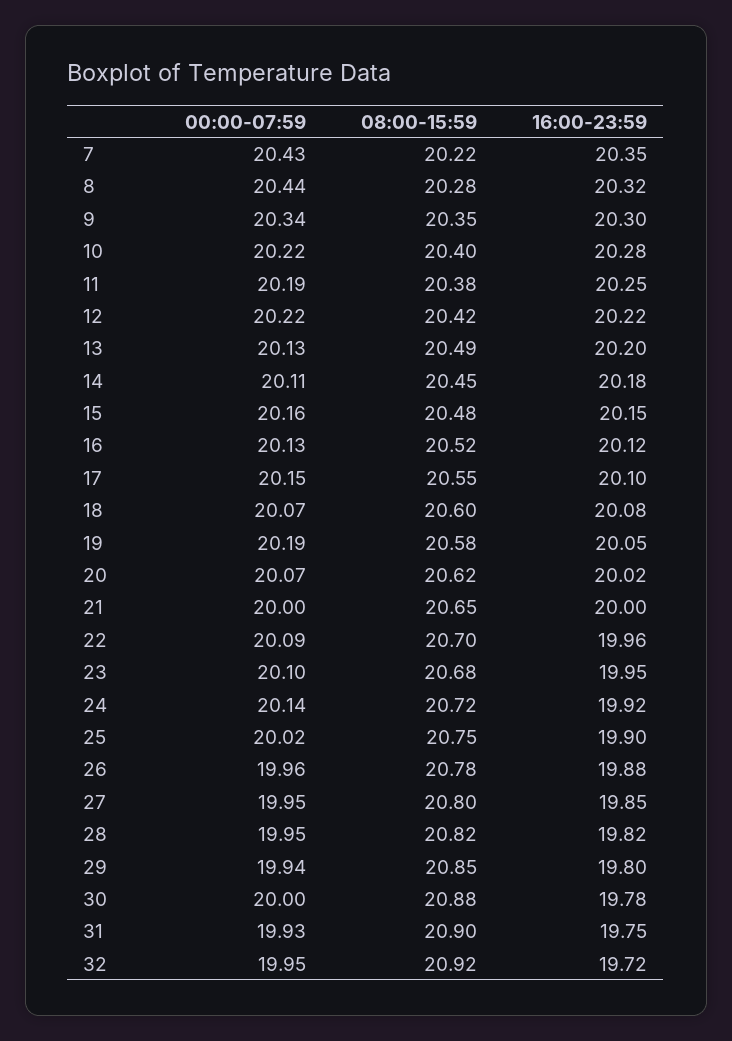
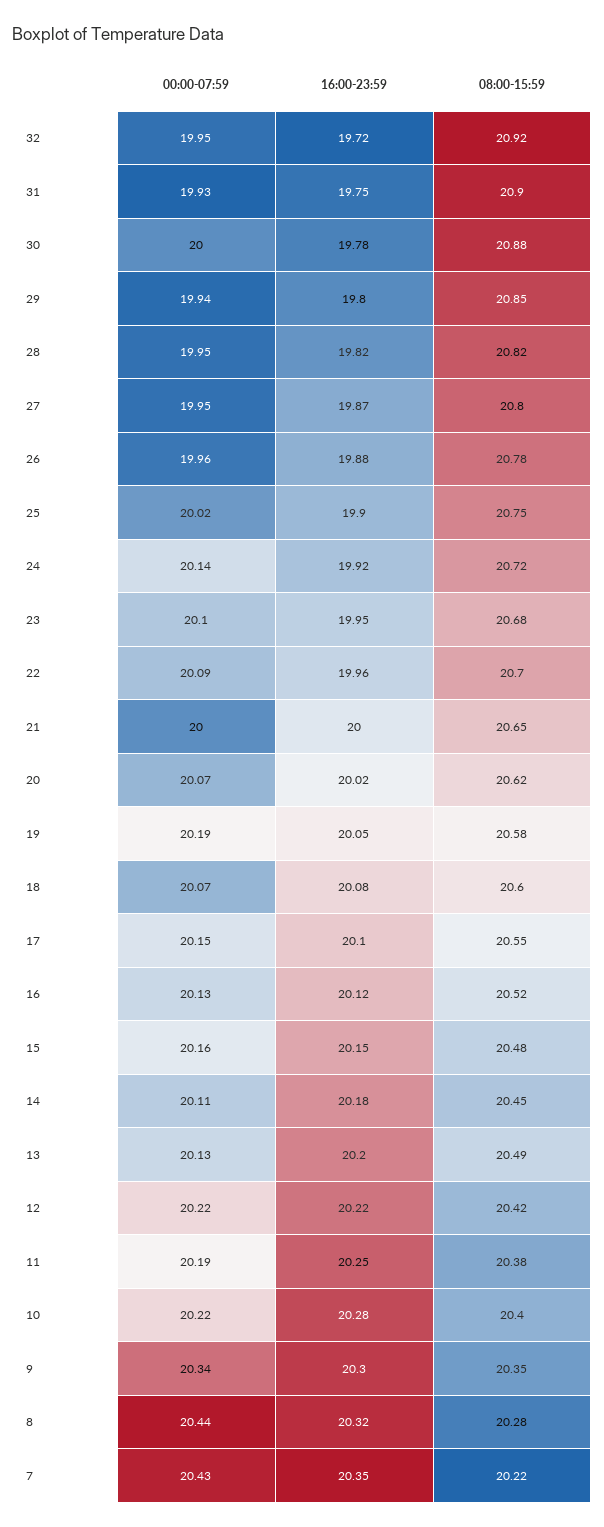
16:00-23:59, 27: 19.85 -> 19.87

